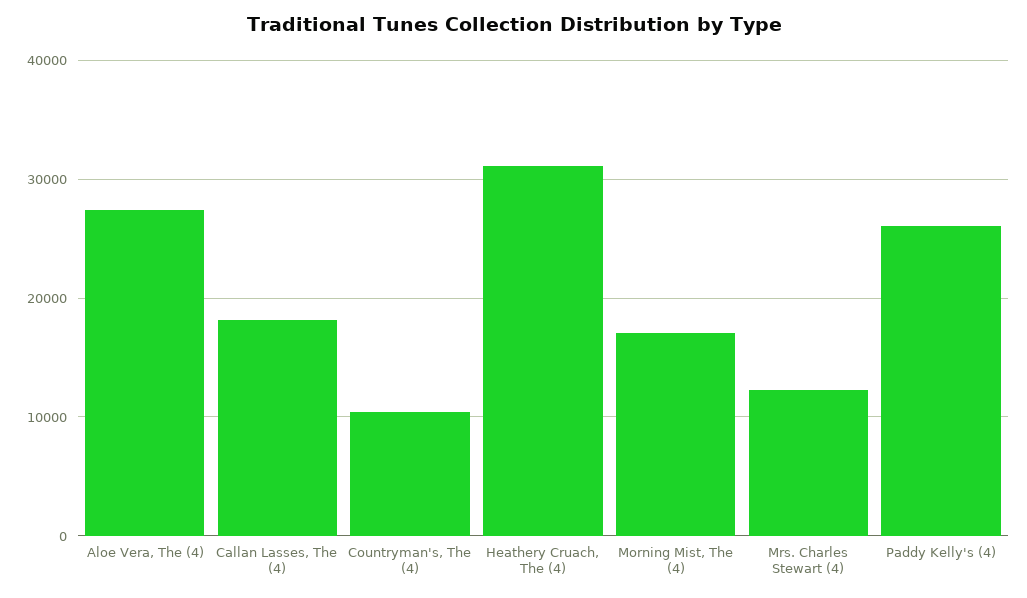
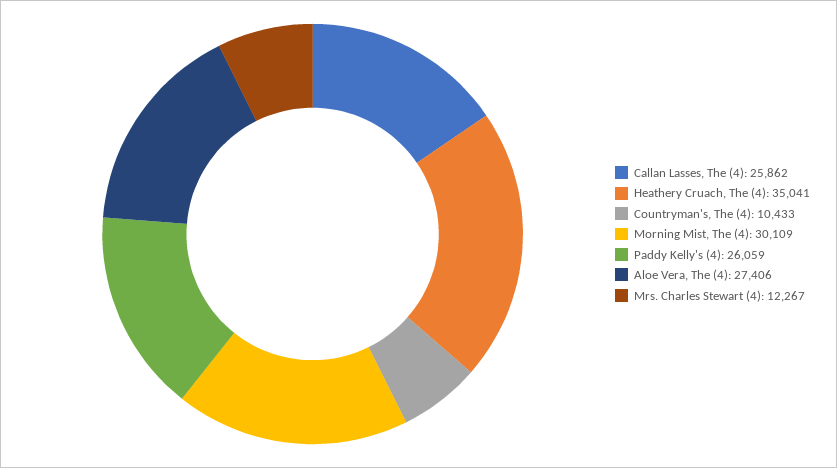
Callan Lasses, The (4): 18000 -> 25862
Heathery Cruach, The (4): 31000 -> 35041
Morning Mist, The (4): 17000 -> 30109

